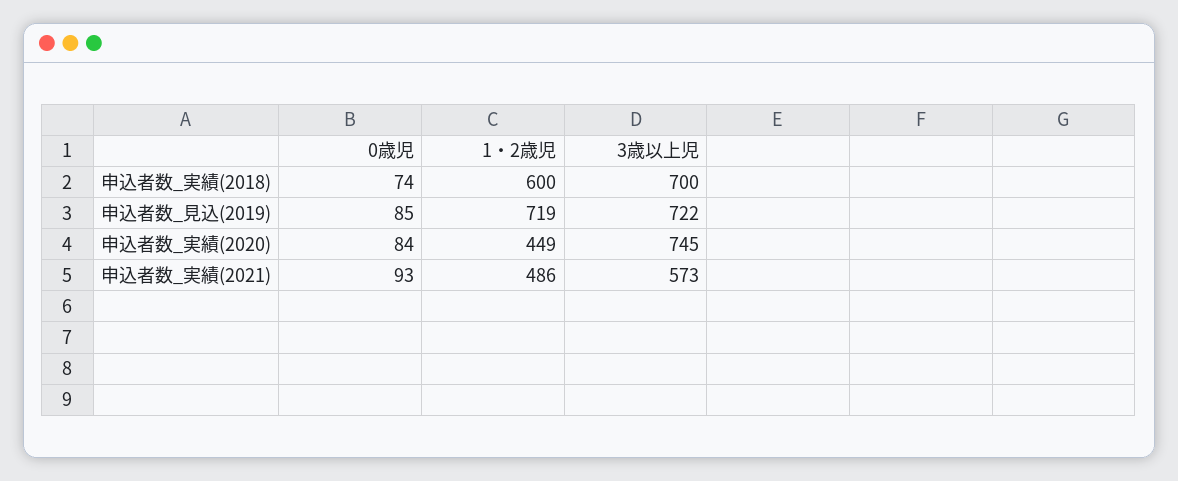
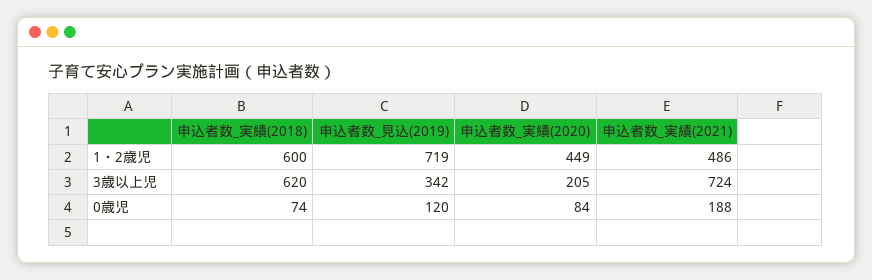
3歳以上児, 申込者数_実績(2018): 700 -> 620
0歳児, 申込者数_見込(2019): 85 -> 120
3歳以上児, 申込者数_見込(2019): 722 -> 342
3歳以上児, 申込者数_実績(2020): 745 -> 205
0歳児, 申込者数_実績(2021): 93 -> 188
3歳以上児, 申込者数_実績(2021): 573 -> 724

